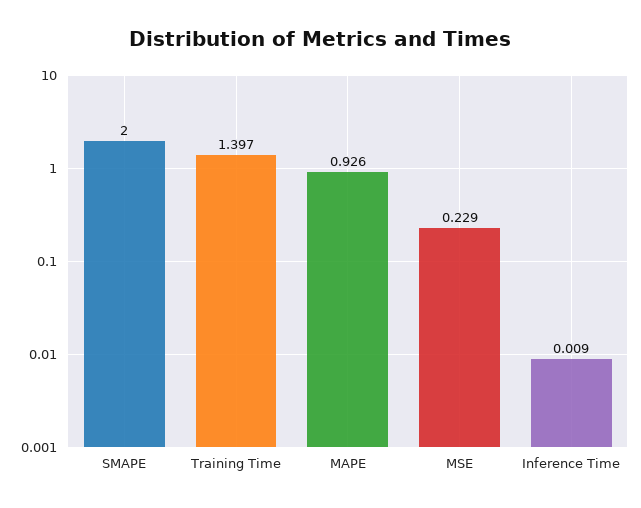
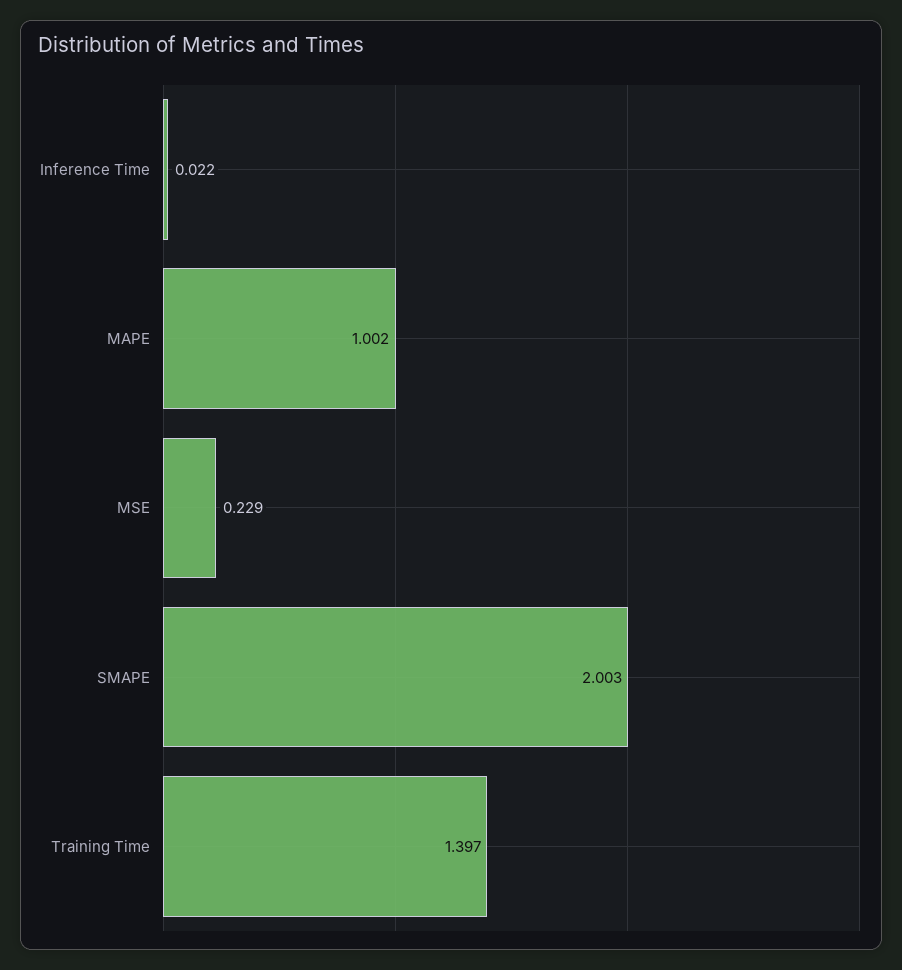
SMAPE: 2 -> 2.003
MAPE: 0.926 -> 1.002
Inference Time: 0.009 -> 0.022

